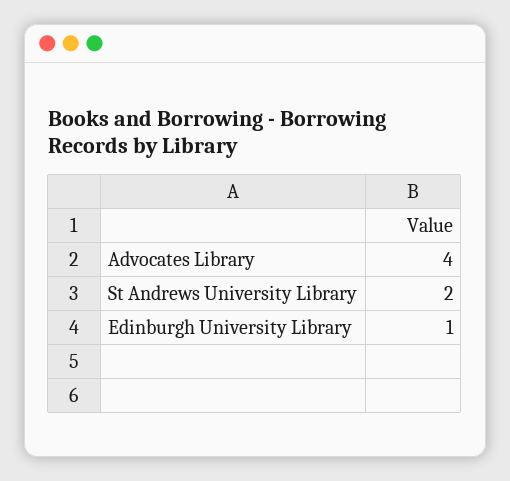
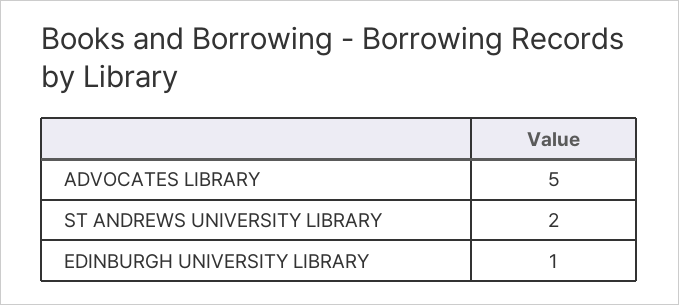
Advocates Library: 4 -> 5

